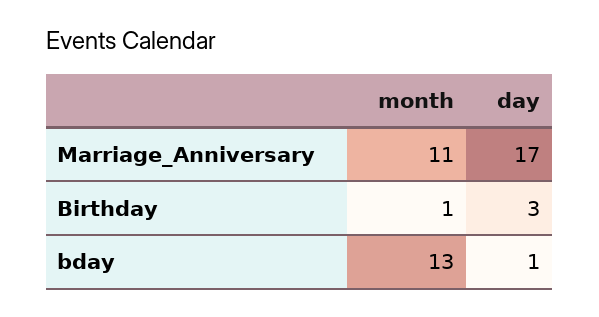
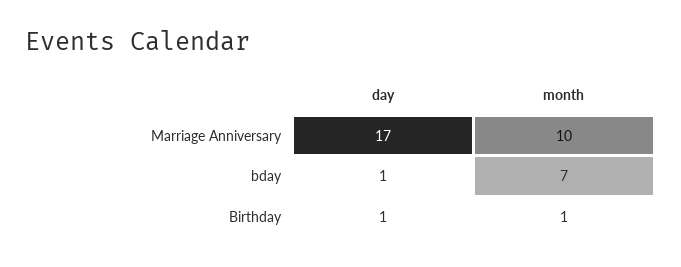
month, Marriage_Anniversary: 11 -> 10
day, Birthday: 3 -> 1
month, bday: 13 -> 7

